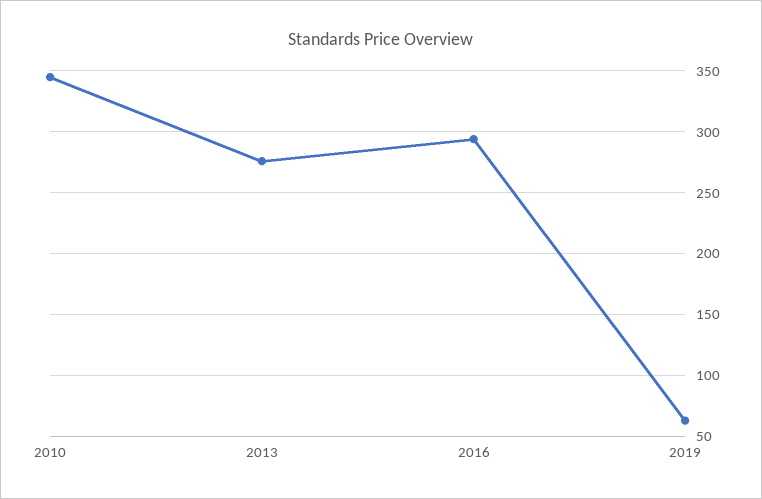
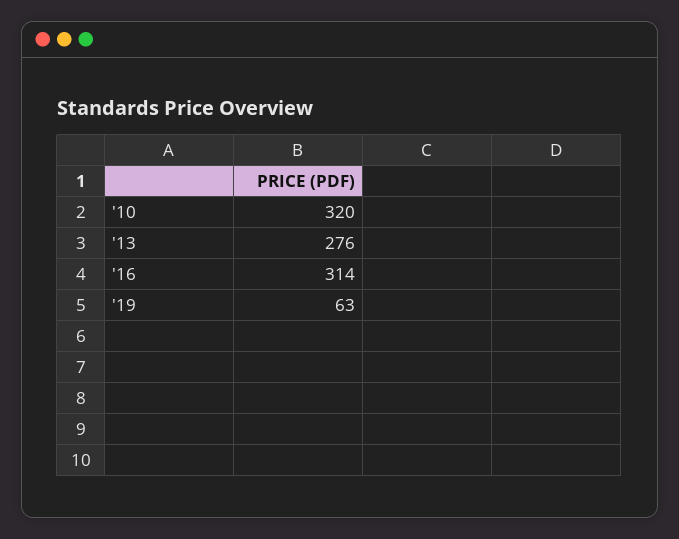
2010: 345 -> 320
2016: 295 -> 314

